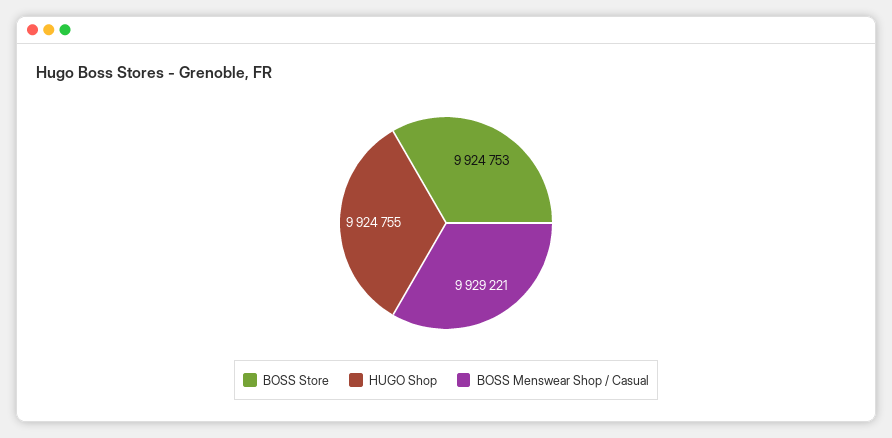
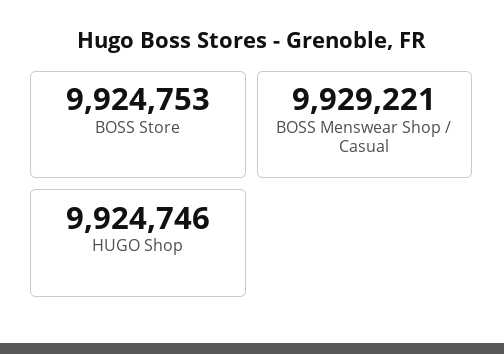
HUGO Shop: 9924755 -> 9924746

